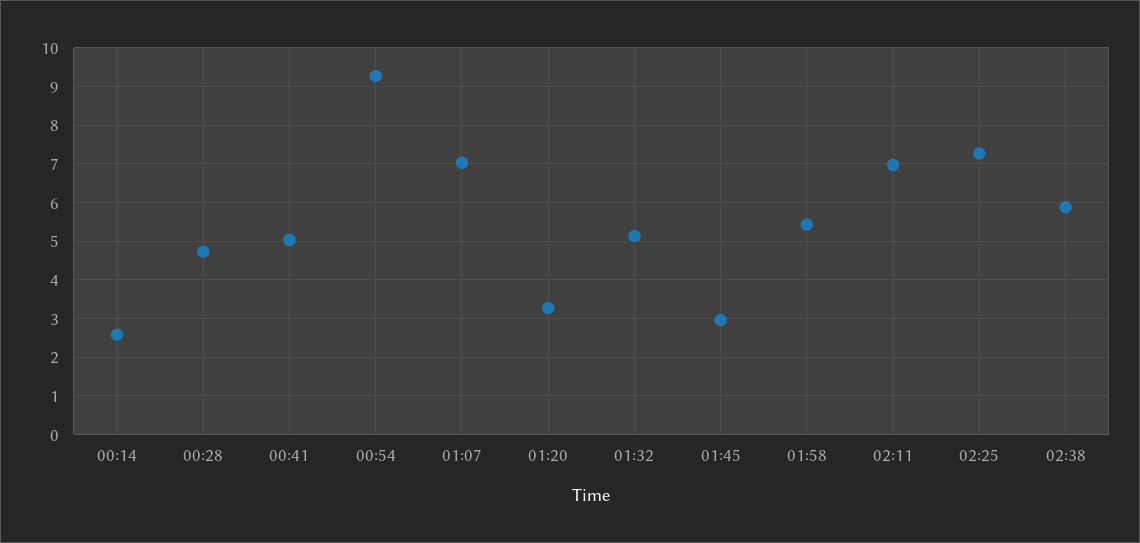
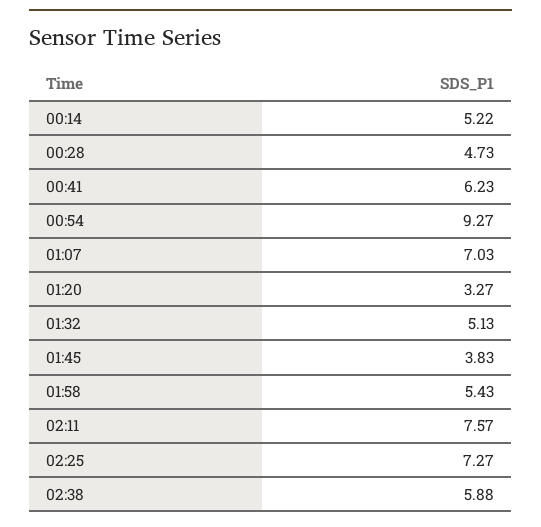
00:14: 2.6 -> 5.22
00:41: 5 -> 6.23
01:45: 3 -> 3.83
02:11: 7 -> 7.57

